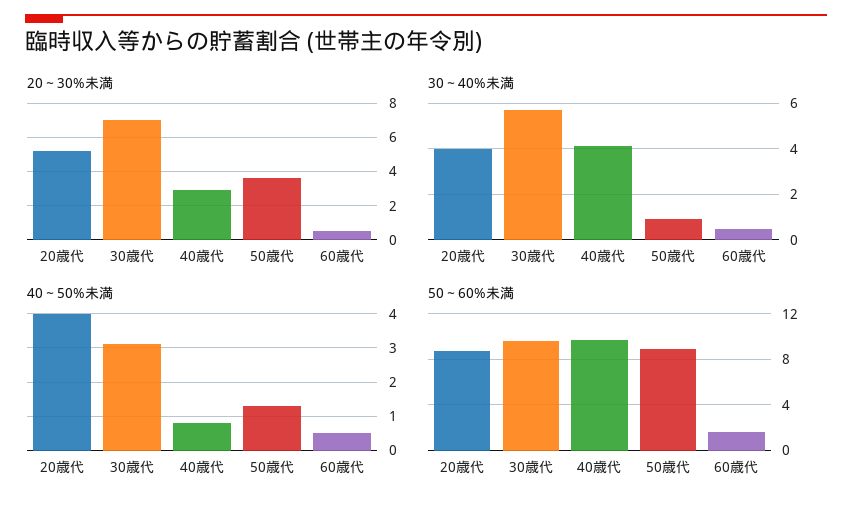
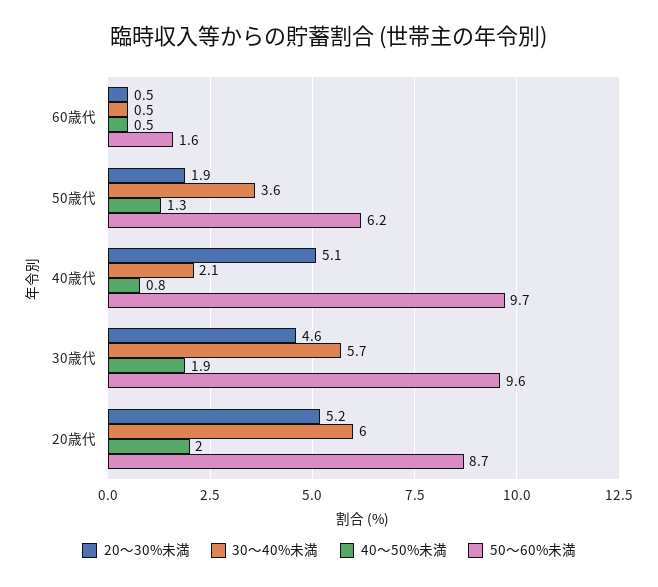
20～30%未満, 30歳代: 7 -> 4.6
20～30%未満, 40歳代: 3 -> 5.1
20～30%未満, 50歳代: 3.5 -> 1.9
30～40%未満, 20歳代: 4 -> 6
30～40%未満, 40歳代: 4 -> 2.1
30～40%未満, 50歳代: 1 -> 3.6
40～50%未満, 20歳代: 4 -> 2
40～50%未満, 30歳代: 3 -> 1.9
50～60%未満, 50歳代: 9 -> 6.2

